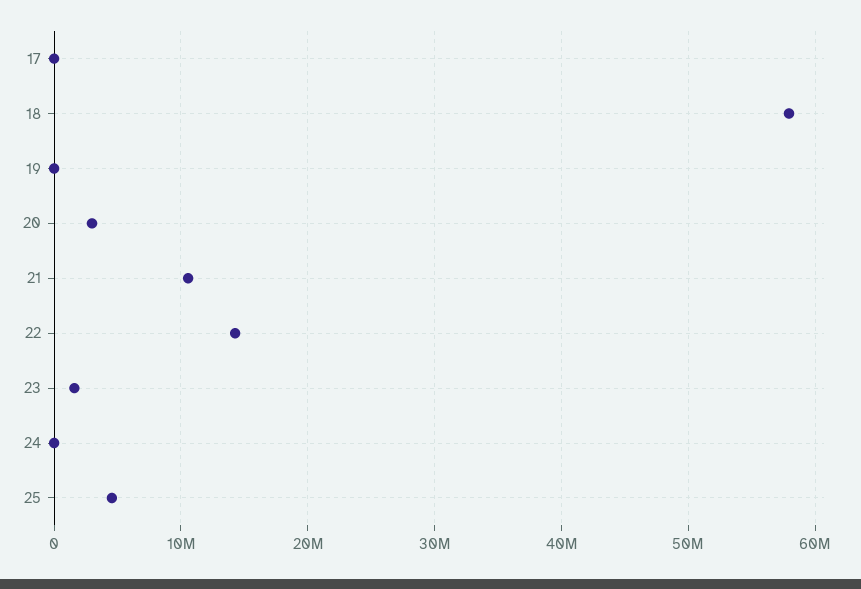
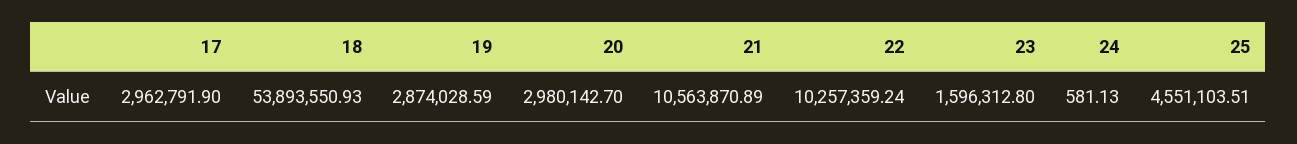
17: 0 -> 2962791.9
18: 58000000 -> 53893550.93
19: 0 -> 2874028.59
22: 14000000 -> 10257359.24

